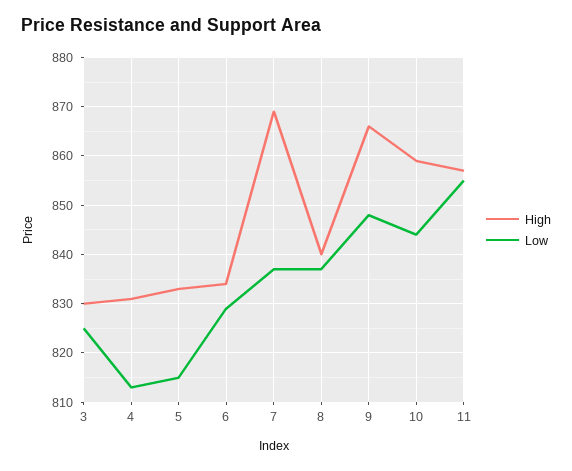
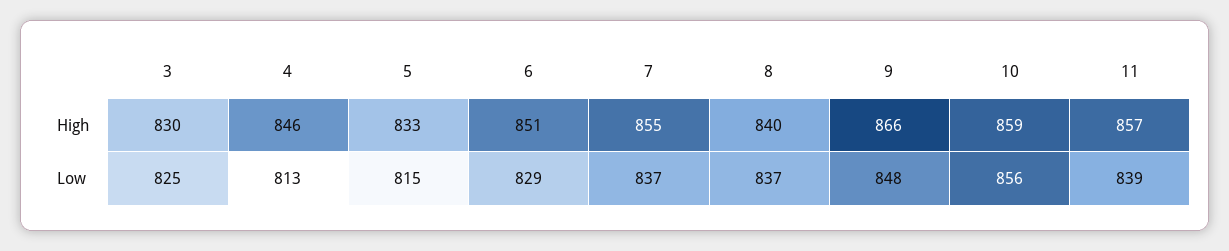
High, 4: 830 -> 846
High, 6: 835 -> 851
High, 7: 870 -> 855
Low, 10: 845 -> 856
Low, 11: 855 -> 839

